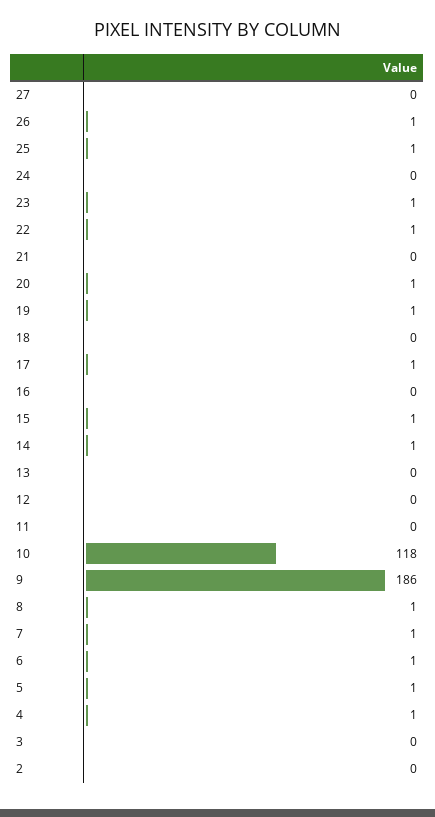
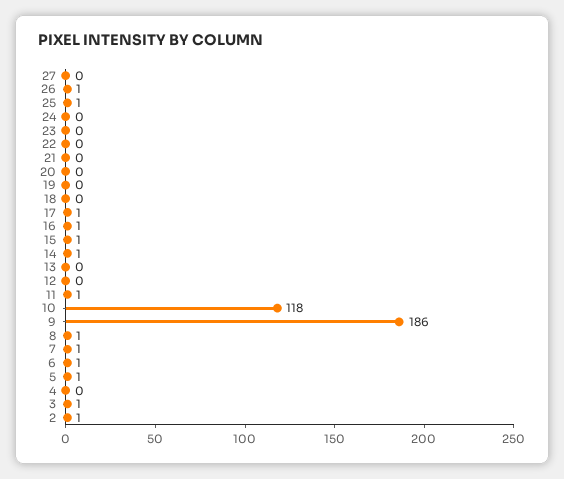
23: 1 -> 0
22: 1 -> 0
20: 1 -> 0
19: 1 -> 0
16: 0 -> 1
11: 0 -> 1
4: 1 -> 0
3: 0 -> 1
2: 0 -> 1

